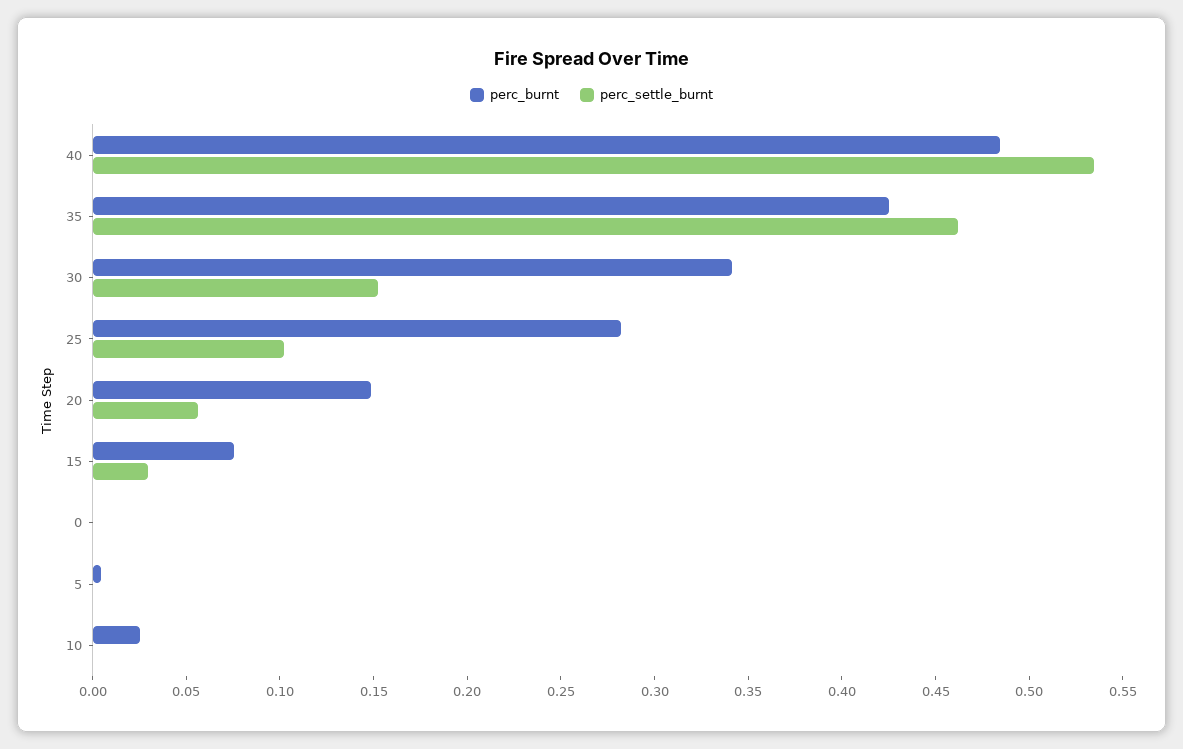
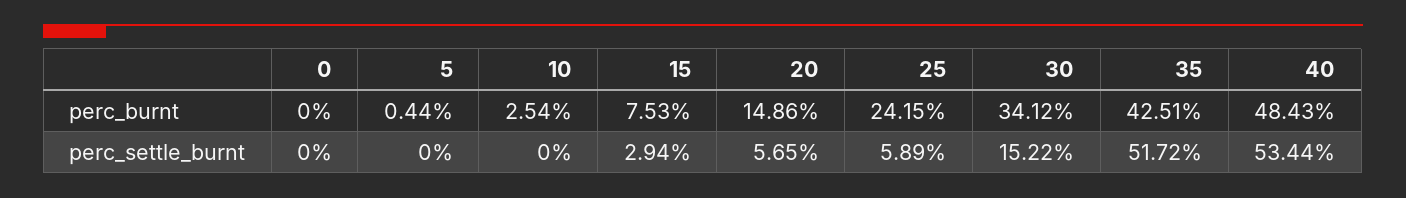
perc_settle_burnt, 35: 0.46 -> 0.5172
perc_burnt, 25: 0.28 -> 0.2415
perc_settle_burnt, 25: 0.1 -> 0.0589

